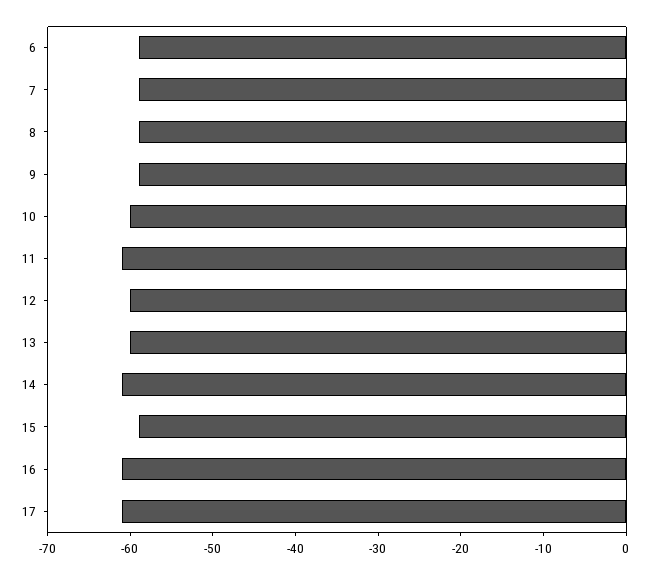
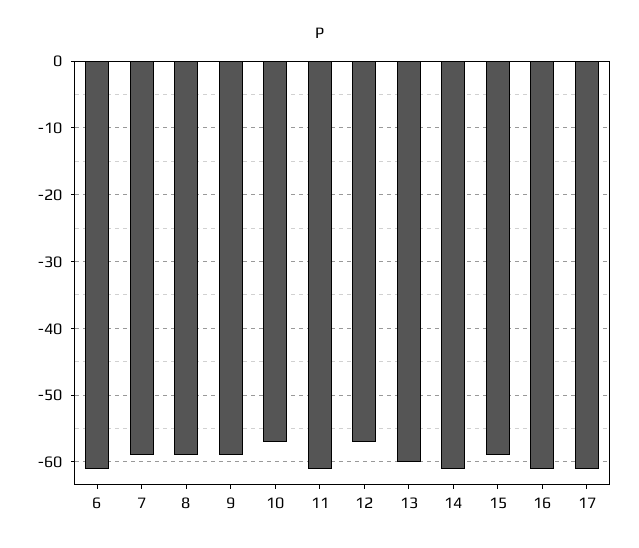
6: -59 -> -61
10: -60 -> -57
12: -60 -> -57

